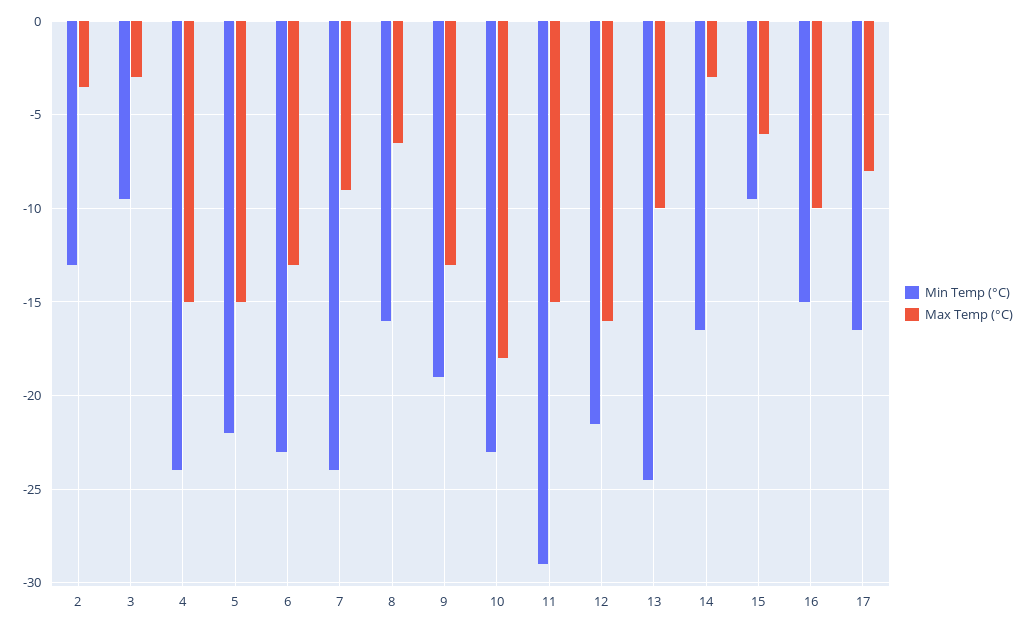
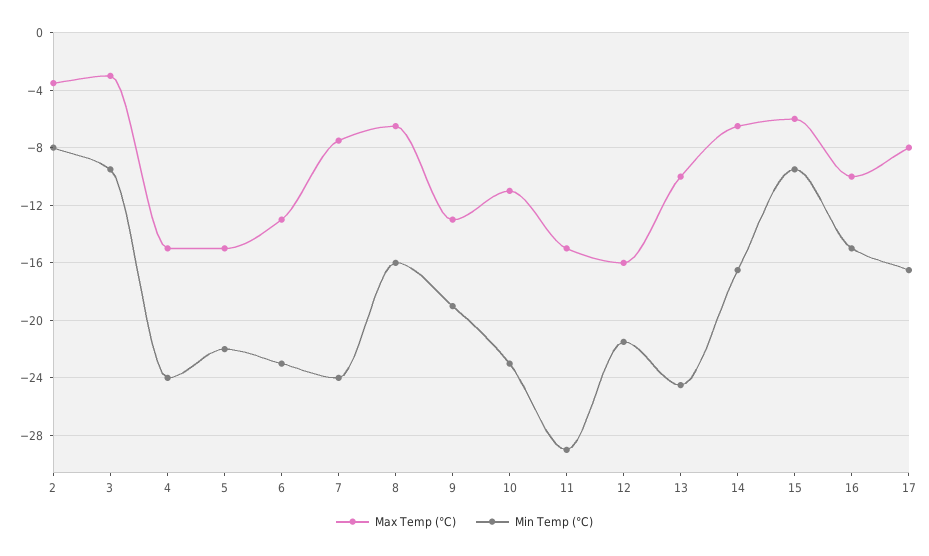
Min Temp (°C), 2: -13 -> -8
Max Temp (°C), 7: -9 -> -7.5
Max Temp (°C), 10: -18 -> -11
Max Temp (°C), 14: -3 -> -6.5

